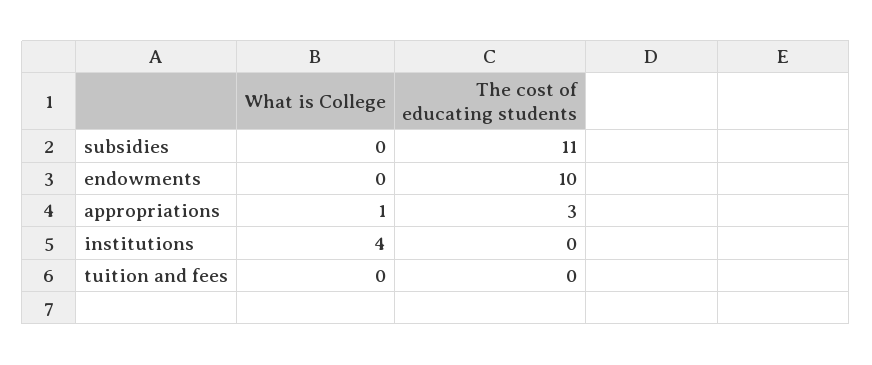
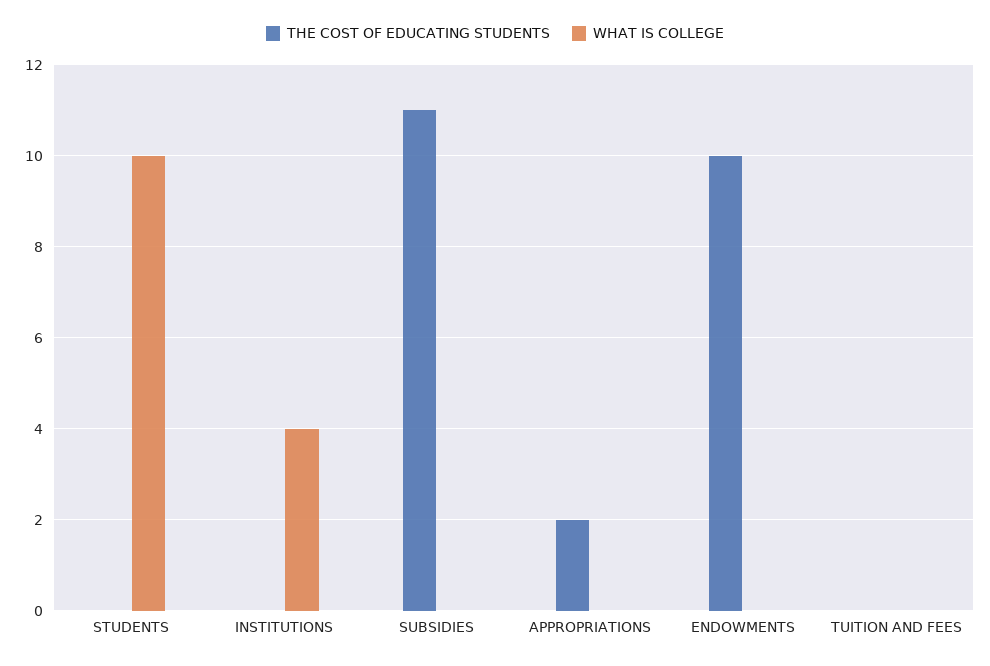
What is College, appropriations: 1 -> 0
The cost of educating students, appropriations: 3 -> 2
The cost of educating students, STUDENTS: none -> 0
What is College, STUDENTS: none -> 10

